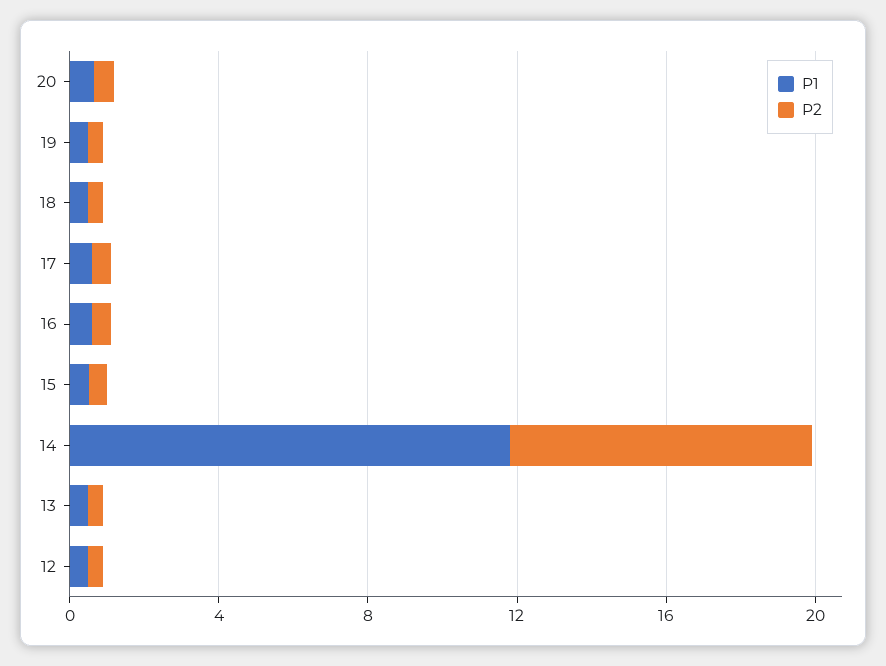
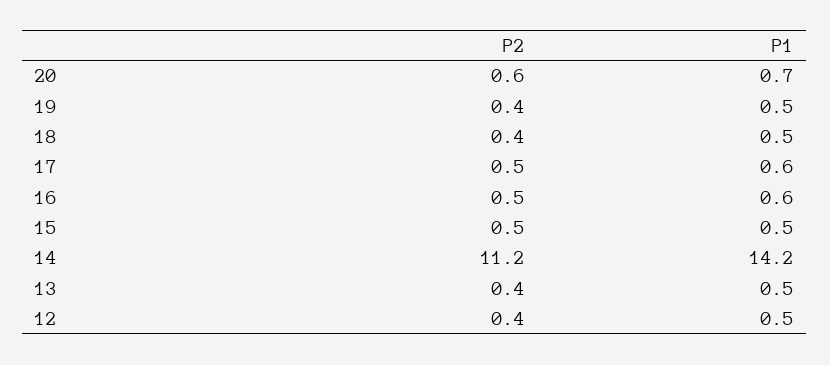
P1, 14: 12 -> 14.2
P2, 14: 8 -> 11.2

